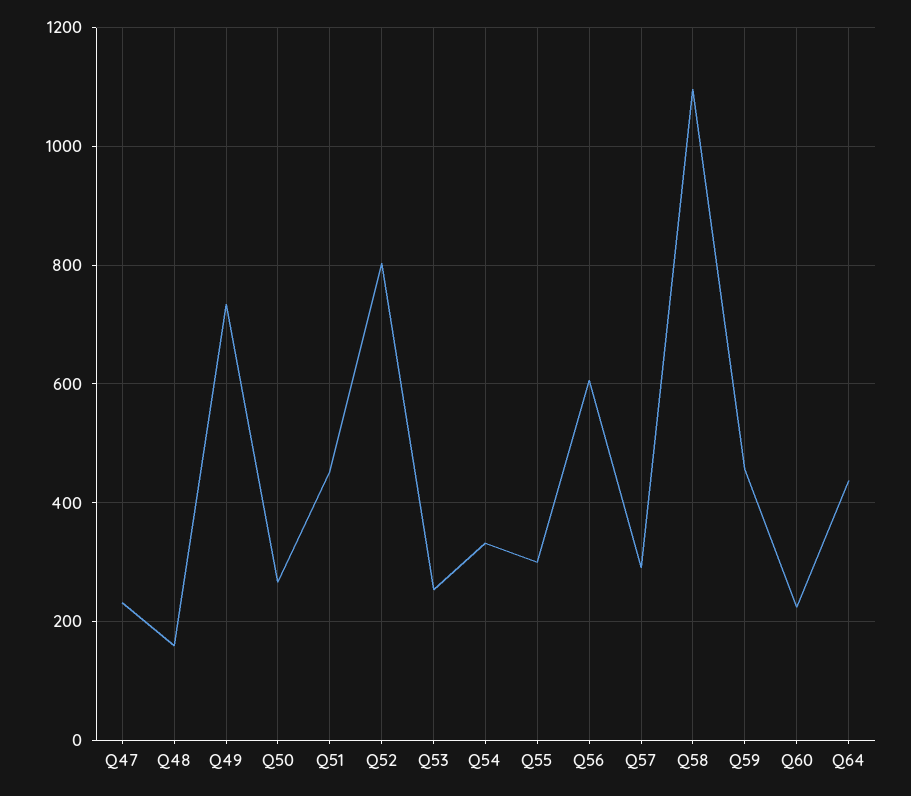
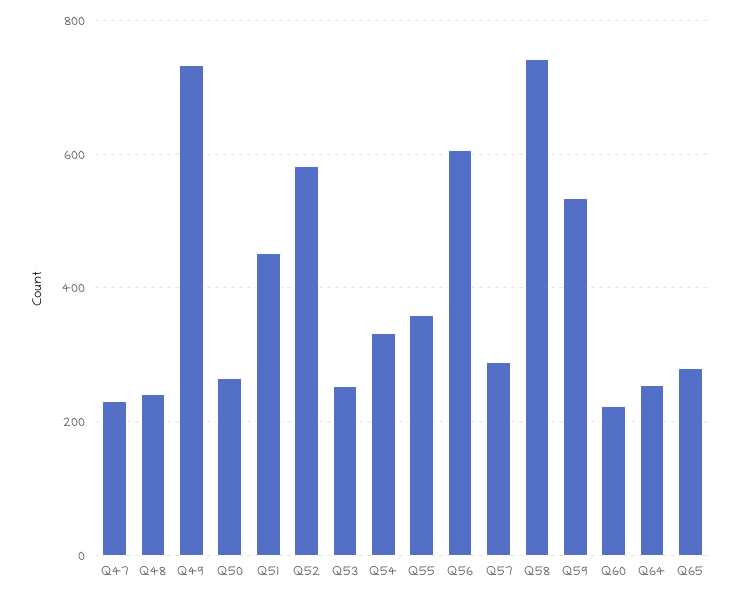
Q48: 160 -> 240
Q52: 800 -> 580
Q55: 300 -> 360
Q58: 1100 -> 740
Q59: 460 -> 540
Q64: 440 -> 260
Q65: none -> 280

